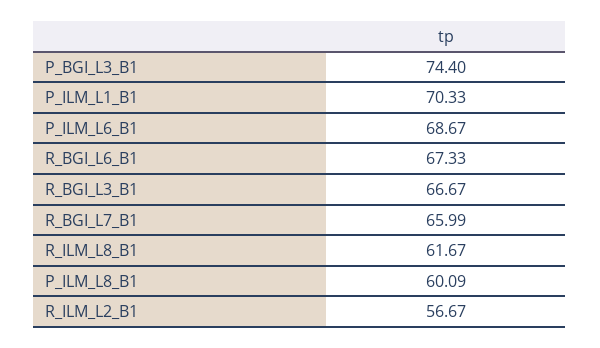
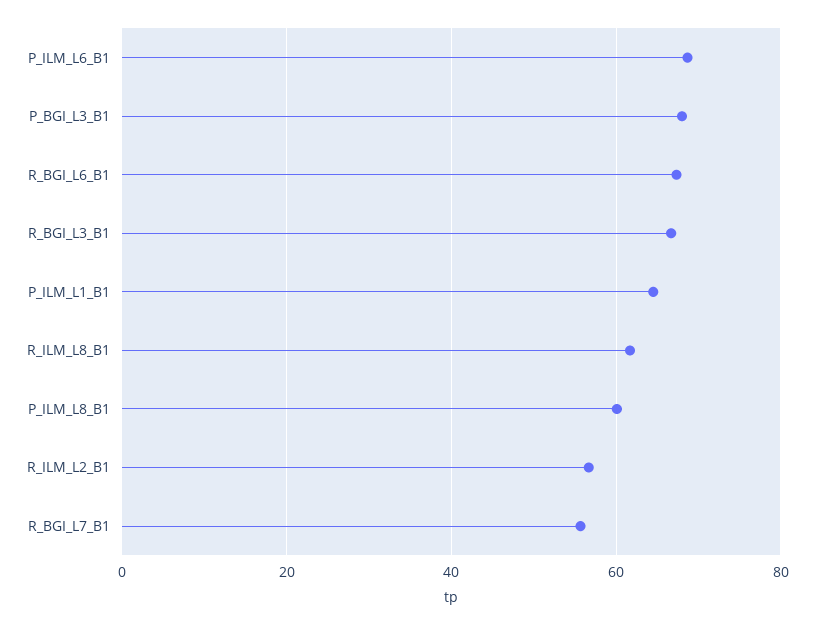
P_BGI_L3_B1: 74.4 -> 68
P_ILM_L1_B1: 70.33 -> 64
R_BGI_L7_B1: 65.99 -> 56

